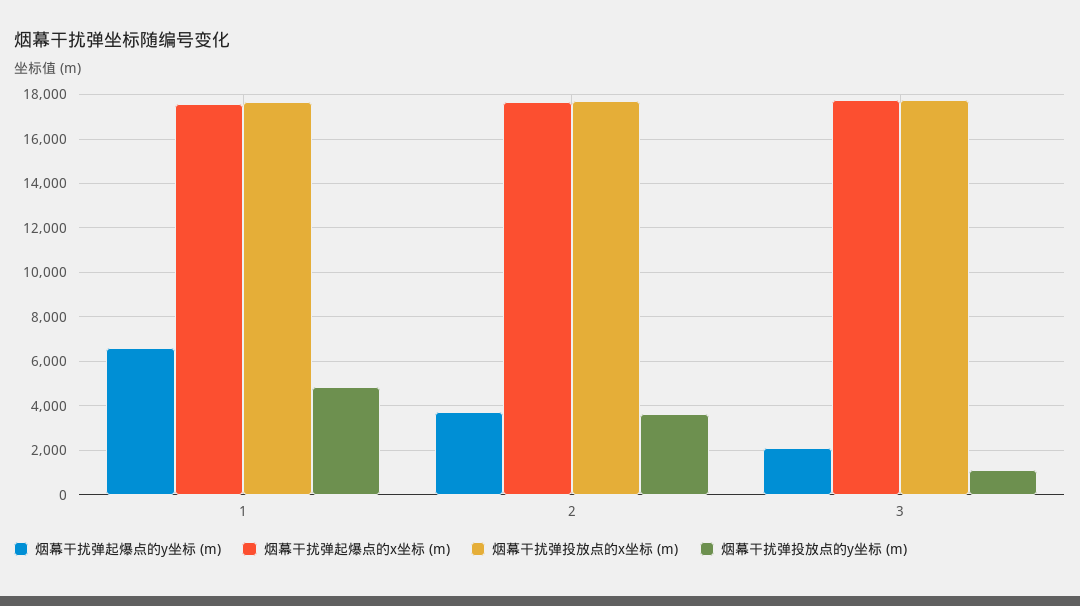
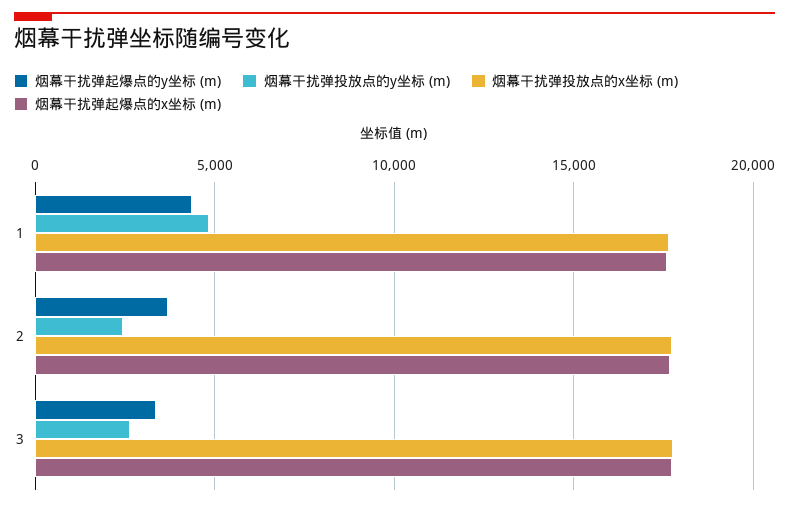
烟幕干扰弹起爆点的y坐标 (m), 1: 6500 -> 4500
烟幕干扰弹投放点的y坐标 (m), 2: 3500 -> 2500
烟幕干扰弹起爆点的y坐标 (m), 3: 2000 -> 3500
烟幕干扰弹投放点的y坐标 (m), 3: 1000 -> 2500

